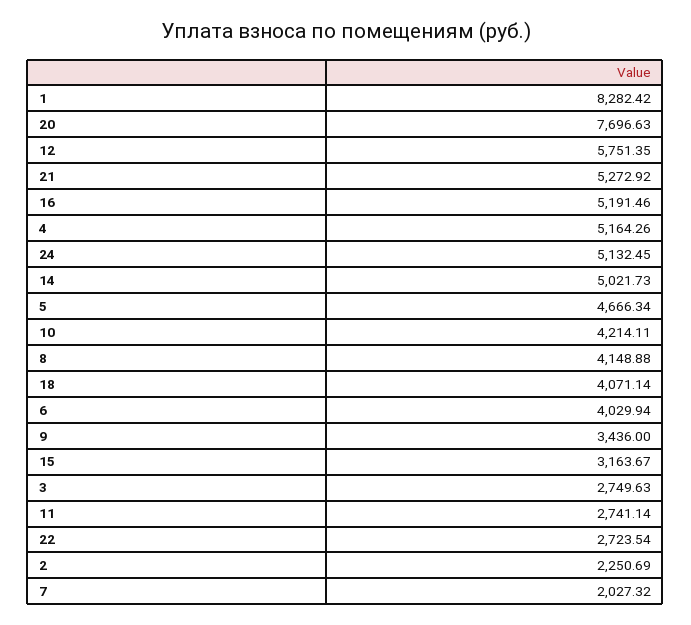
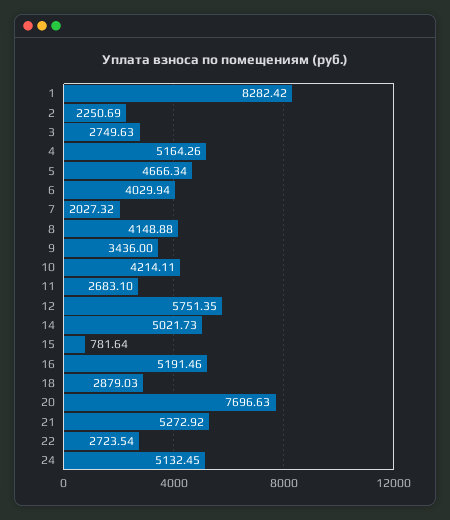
18: 4071.14 -> 2879.03
15: 3163.67 -> 781.64
11: 2741.14 -> 2683.1

